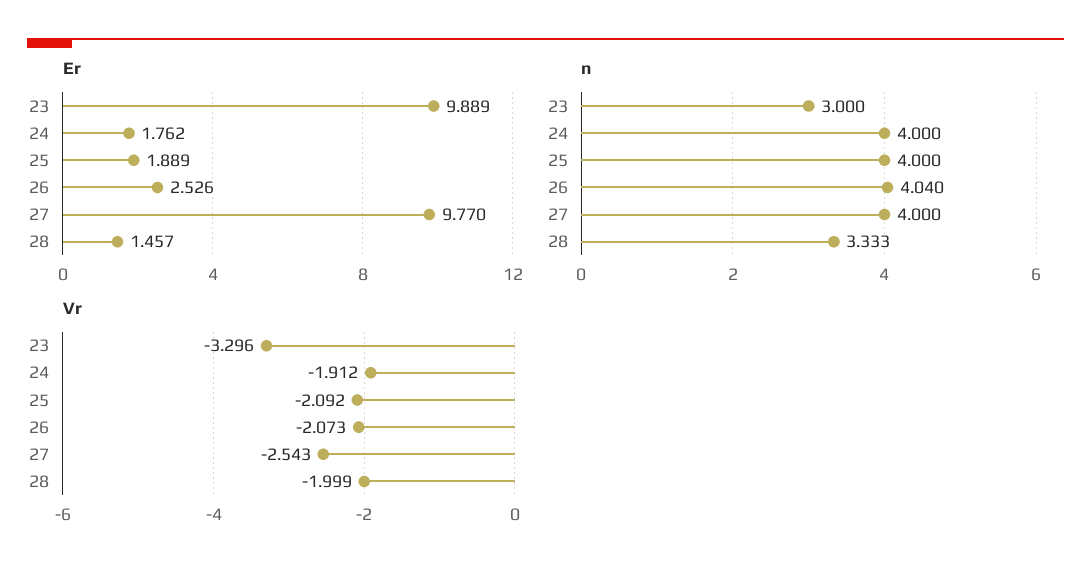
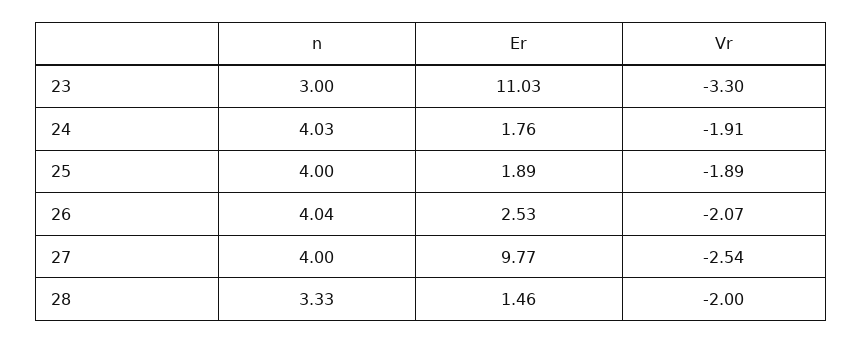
Er, 23: 9.889 -> 11.03
n, 24: 4 -> 4.03
Vr, 25: -2.092 -> -1.89

